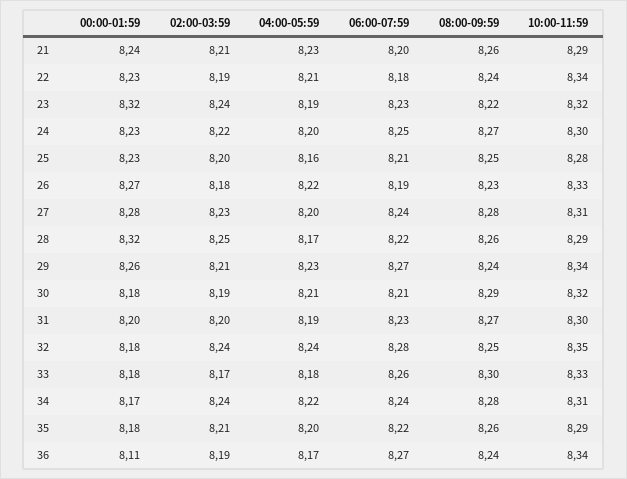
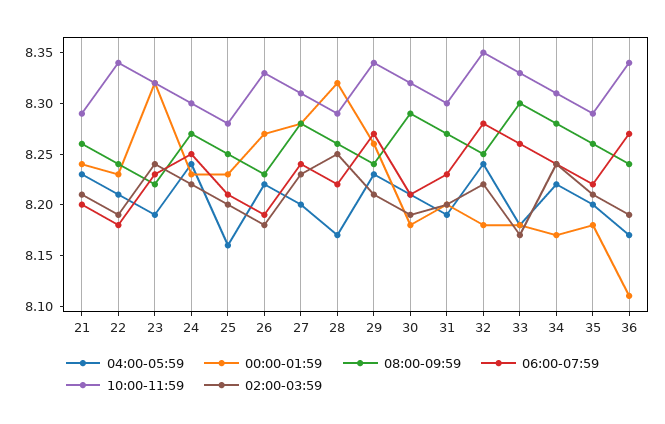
04:00-05:59, 24: 8.2 -> 8.24
02:00-03:59, 32: 8.24 -> 8.22

